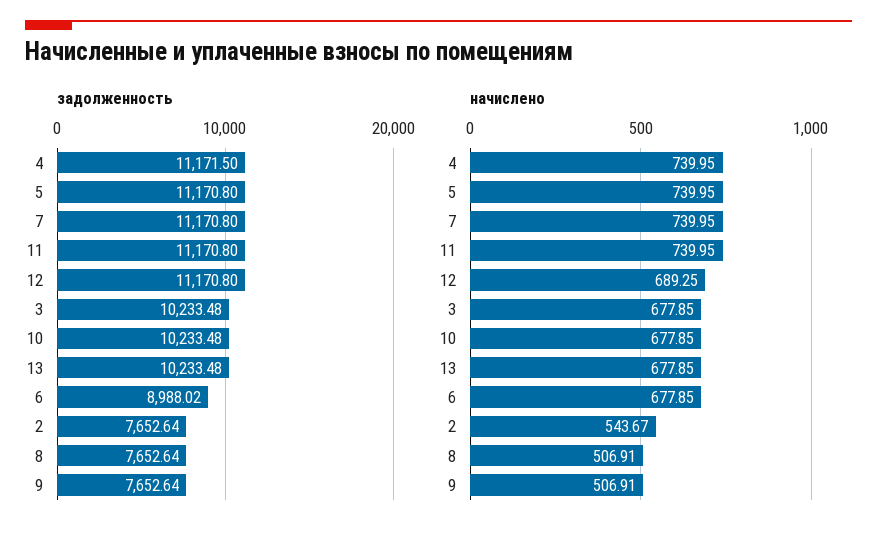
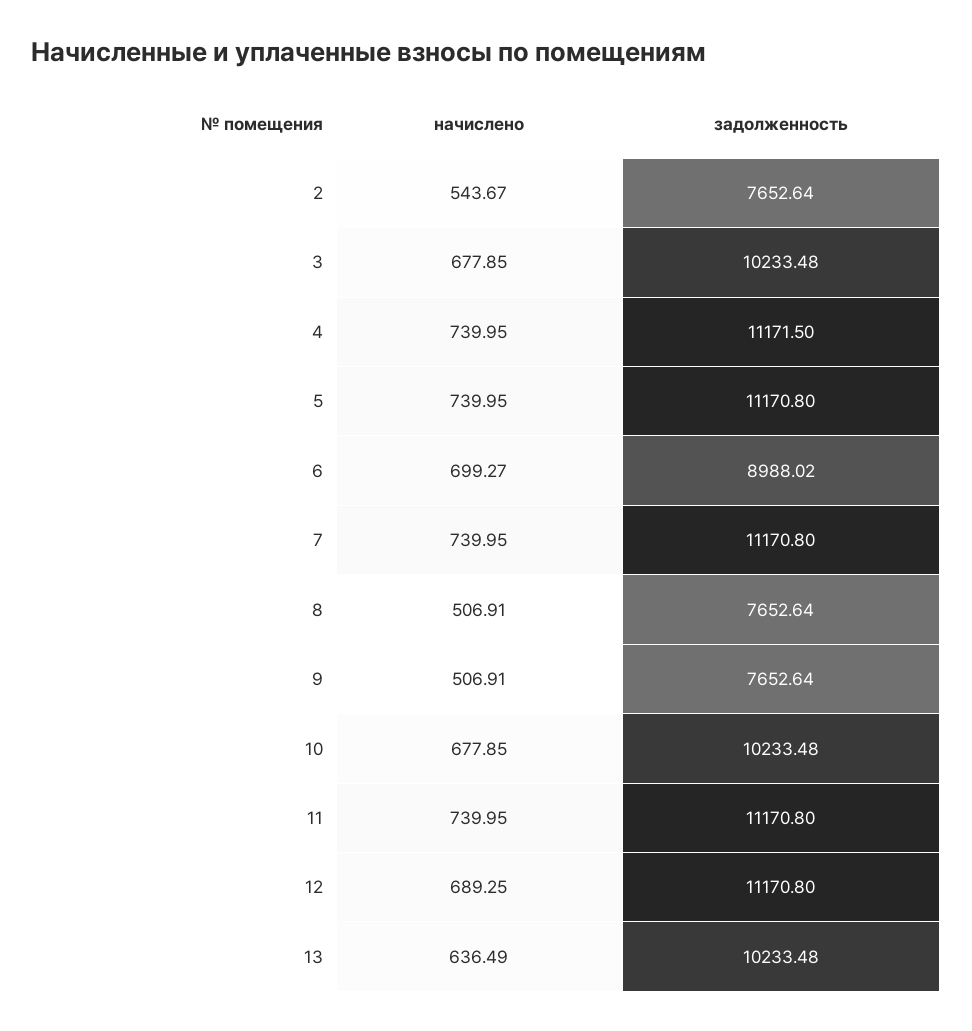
начислено, 13: 677.85 -> 636.49
начислено, 6: 677.85 -> 699.27

